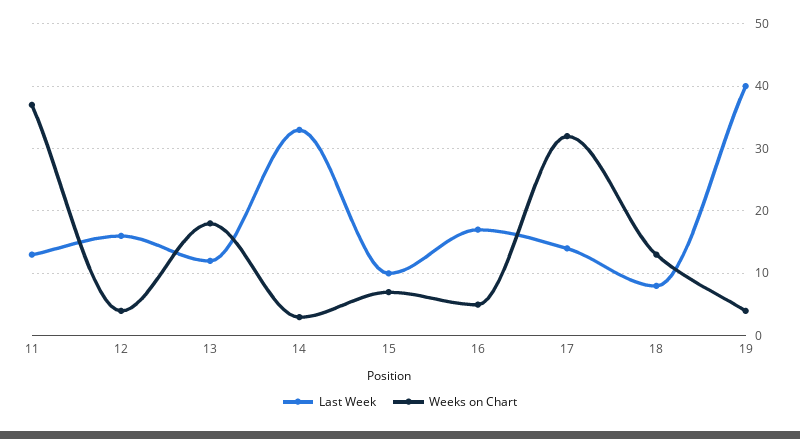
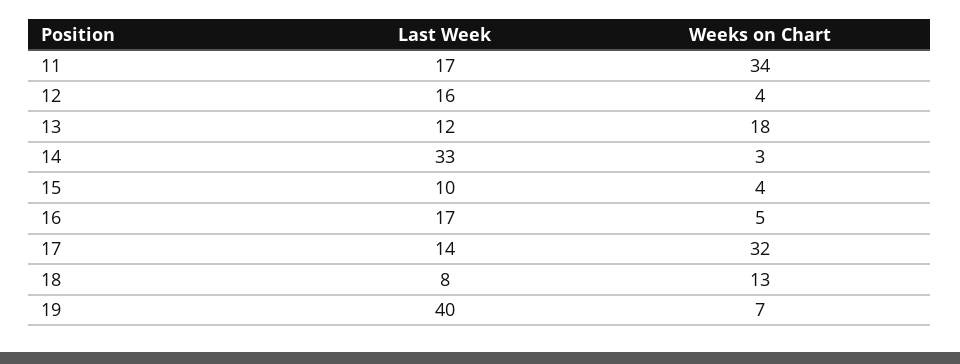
Last Week, 11: 13 -> 17
Weeks on Chart, 11: 37 -> 34
Weeks on Chart, 15: 7 -> 4
Weeks on Chart, 19: 4 -> 7

